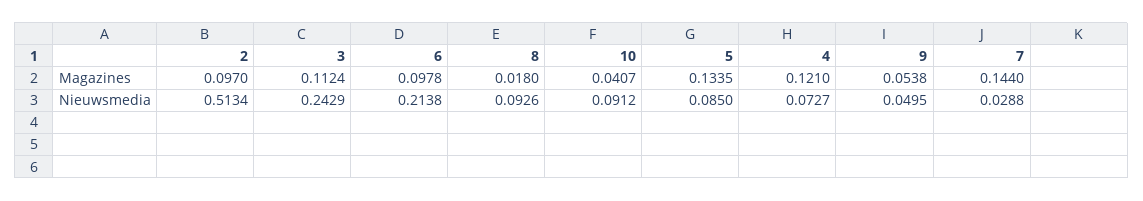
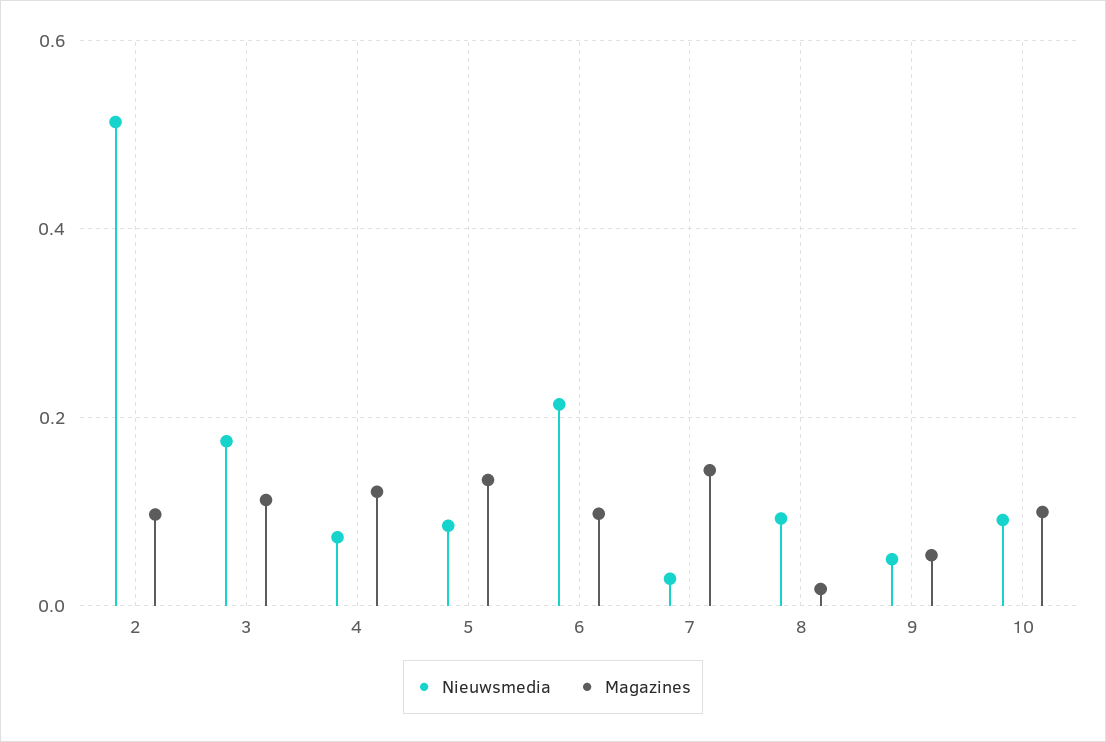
Magazines, 10: 0.0407 -> 0.1
Nieuwsmedia, 3: 0.2429 -> 0.18

